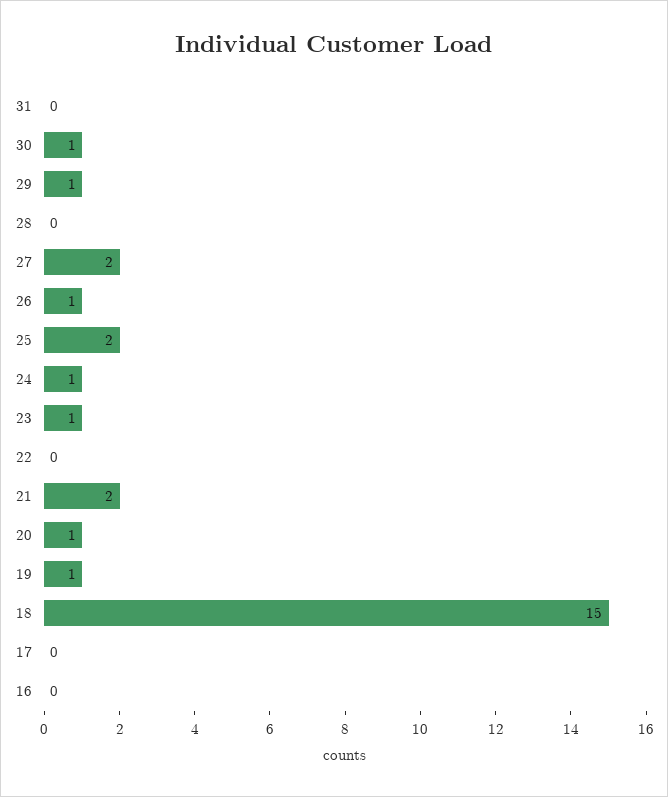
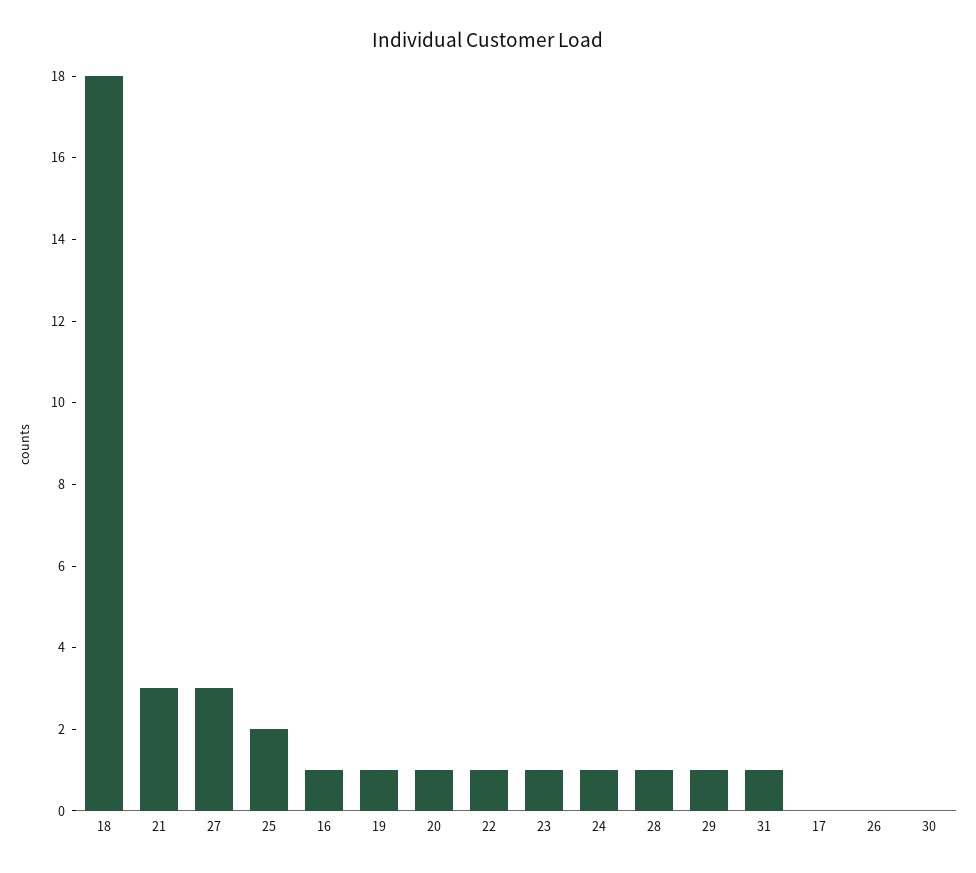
31: 0 -> 1
30: 1 -> 0
28: 0 -> 1
27: 2 -> 3
26: 1 -> 0
22: 0 -> 1
21: 2 -> 3
18: 15 -> 18
16: 0 -> 1

